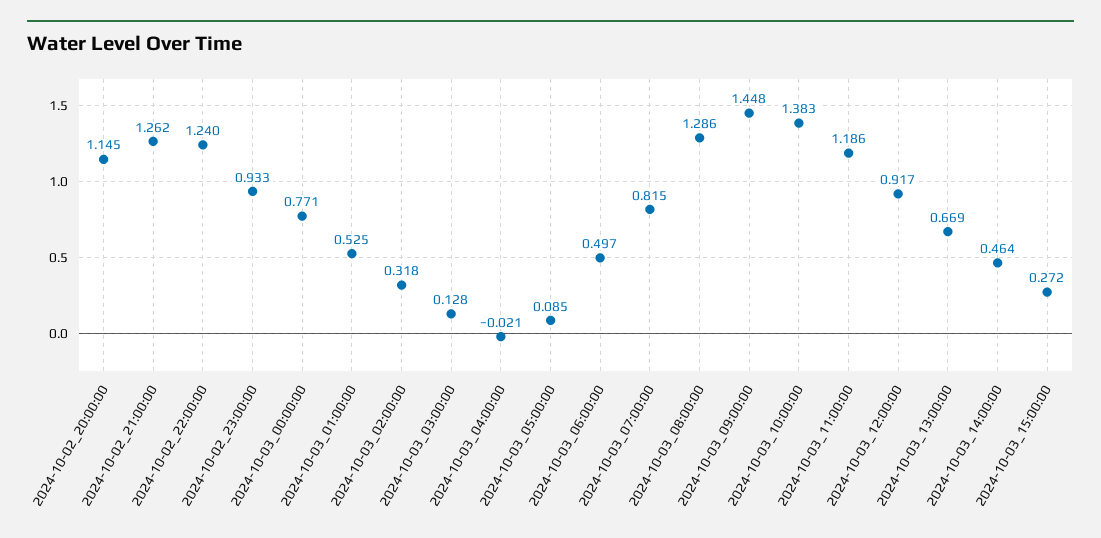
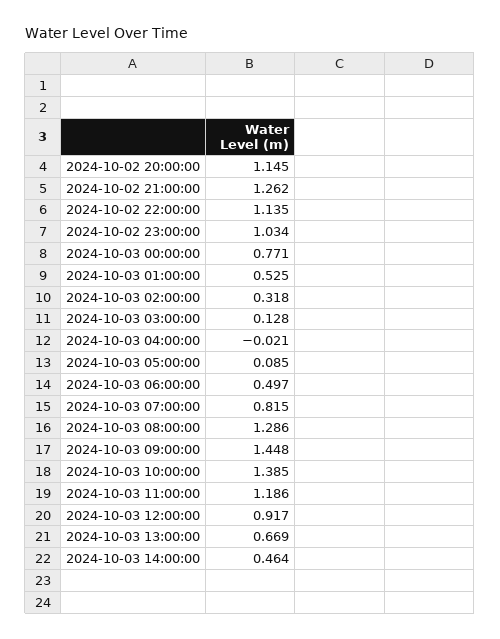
2024-10-02_22:00:00: 1.24 -> 1.135
2024-10-02_23:00:00: 0.933 -> 1.034
2024-10-03_10:00:00: 1.383 -> 1.385
2024-10-03_15:00:00: 0.272 -> none

